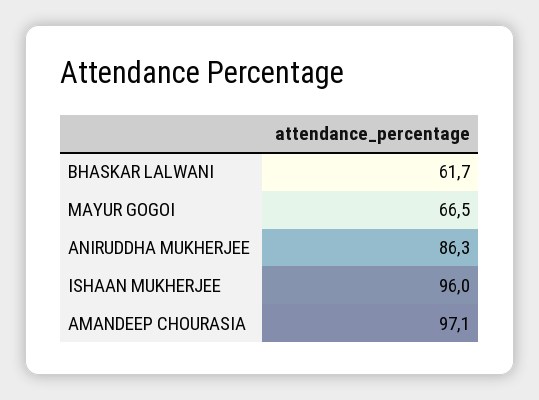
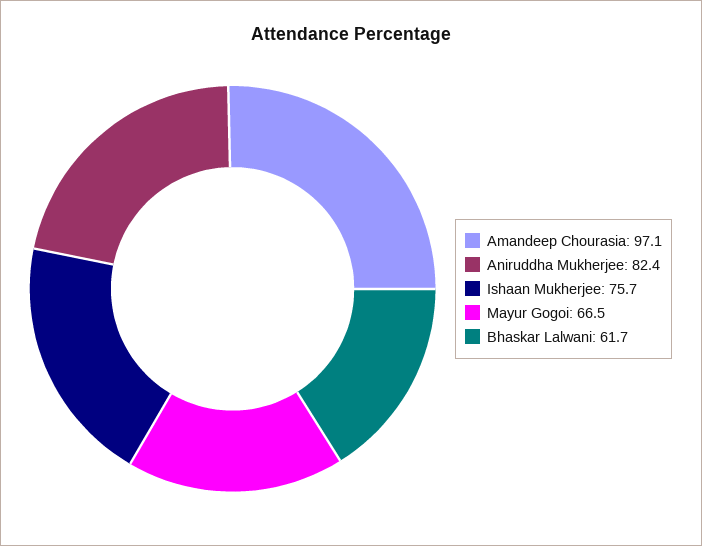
ANIRUDDHA MUKHERJEE: 86.3 -> 82.4
ISHAAN MUKHERJEE: 96 -> 75.7

